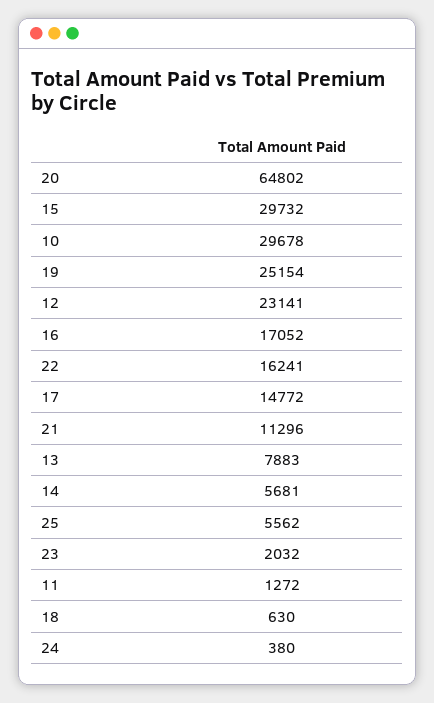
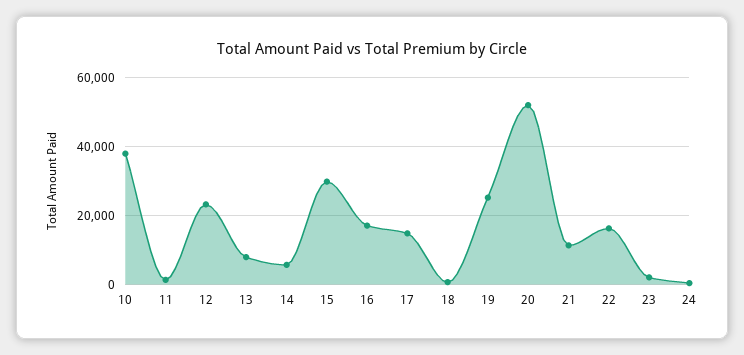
20: 64802 -> 52000
10: 29678 -> 38000
25: 5562 -> none

